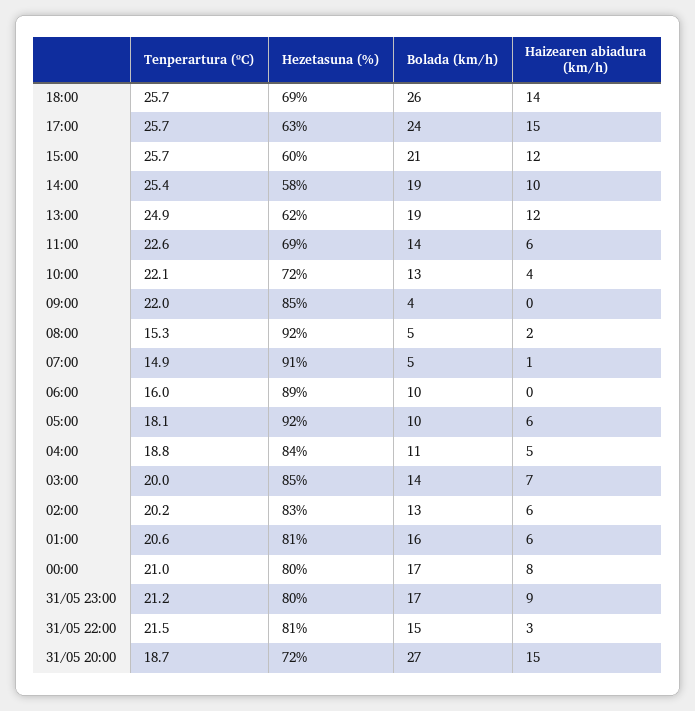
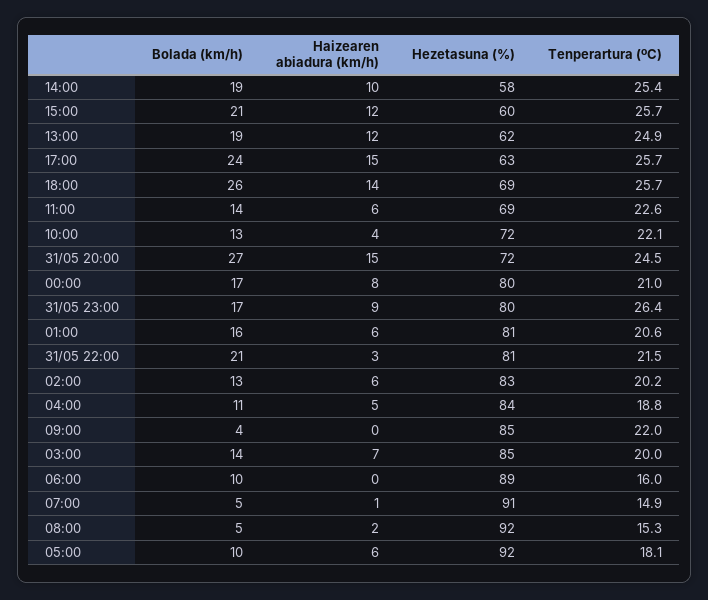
Tenperartura (ºC), 31/05 23:00: 21.2 -> 26.4
Bolada (km/h), 31/05 22:00: 15 -> 21
Tenperartura (ºC), 31/05 20:00: 18.7 -> 24.5

